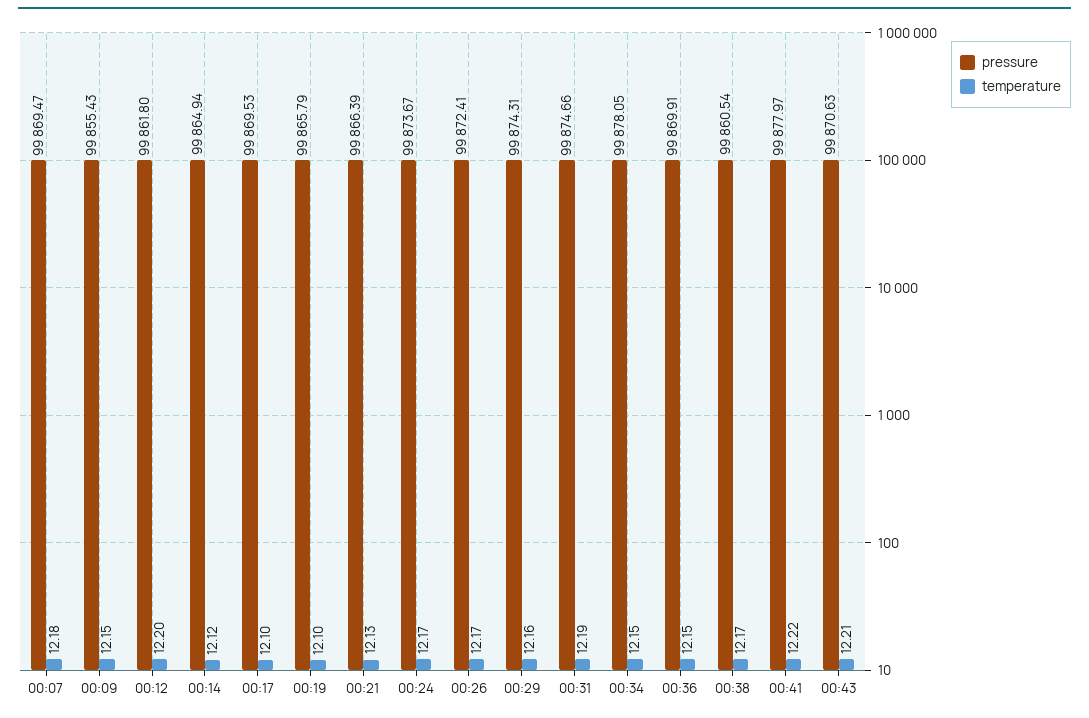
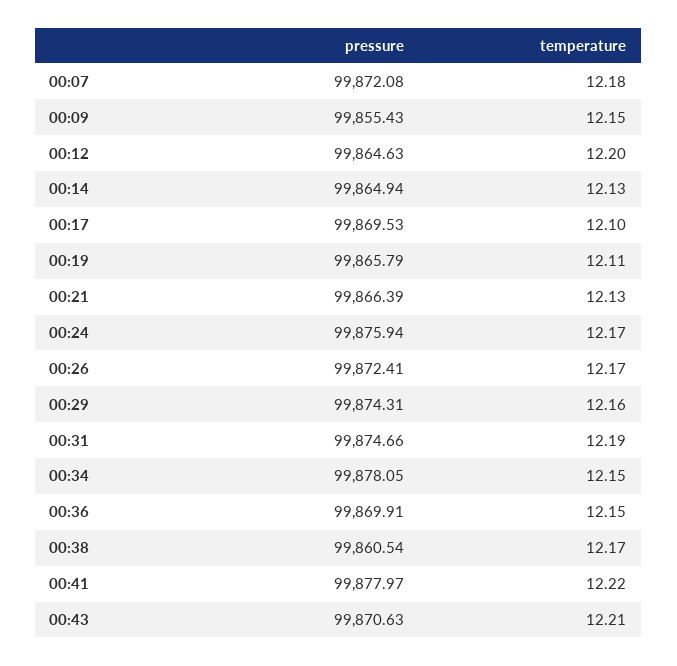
pressure, 00:07: 99869.47 -> 99872.08
pressure, 00:12: 99861.8 -> 99864.63
temperature, 00:14: 12.12 -> 12.13
temperature, 00:19: 12.1 -> 12.11
pressure, 00:24: 99873.67 -> 99875.94

